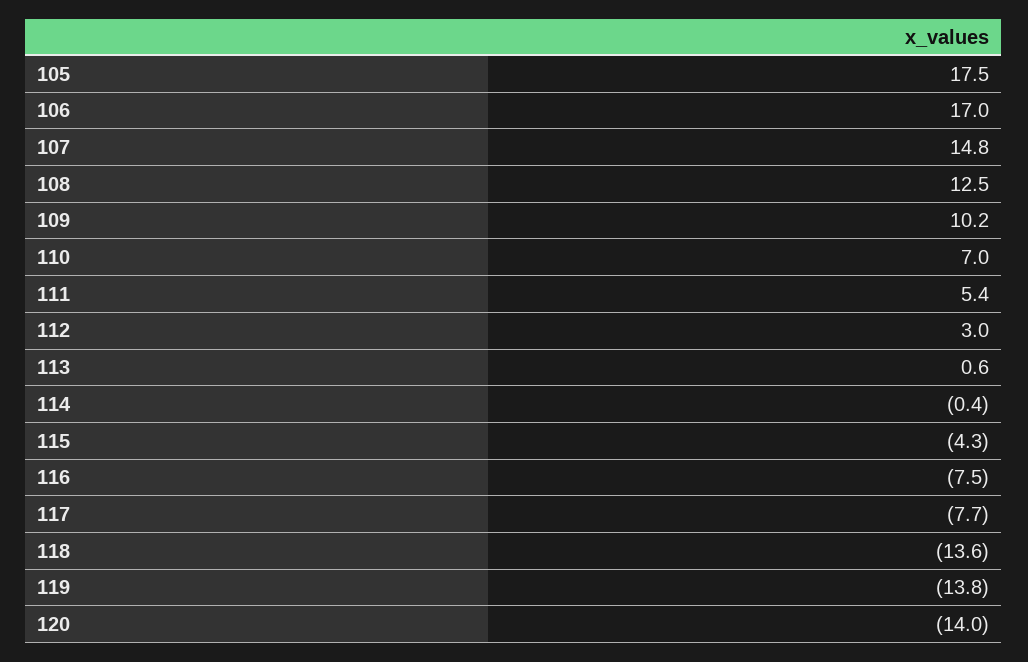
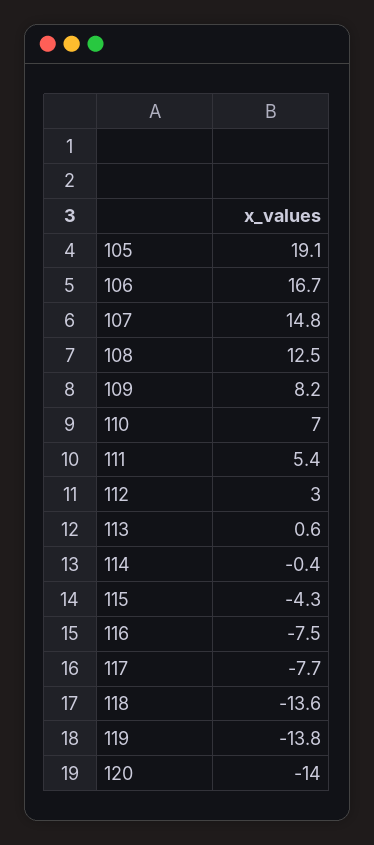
105: 17.5 -> 19.1
106: 17 -> 16.7
109: 10.2 -> 8.2

